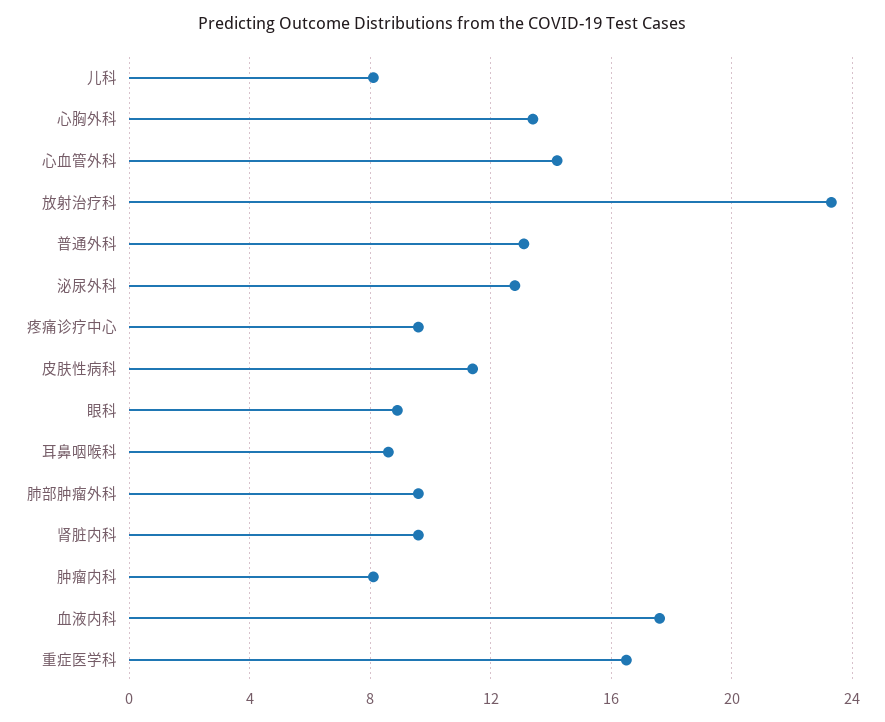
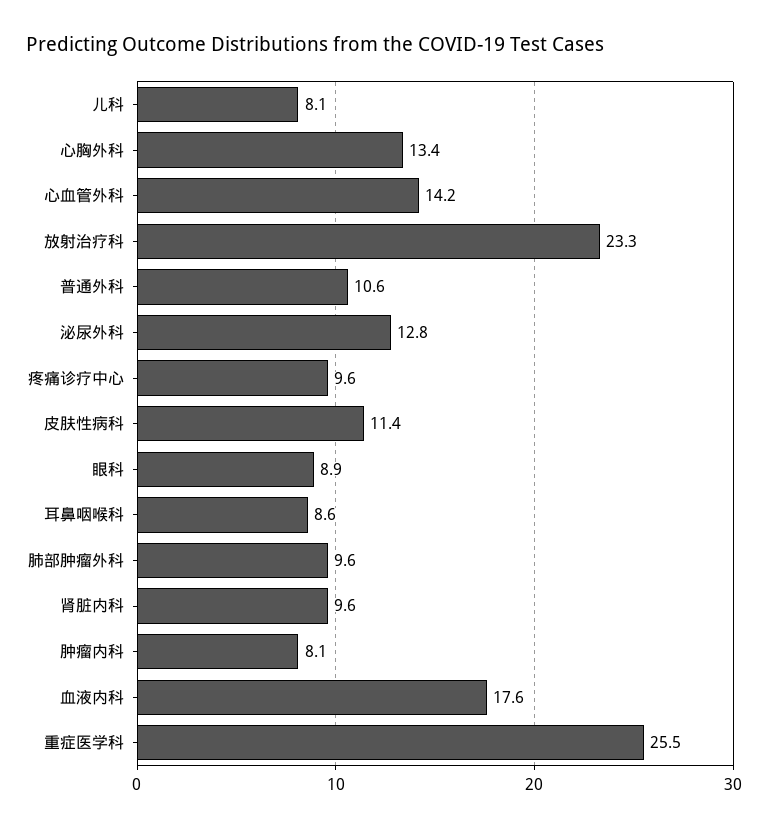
普通外科: 13 -> 10.6
重症医学科: 16.5 -> 25.5

